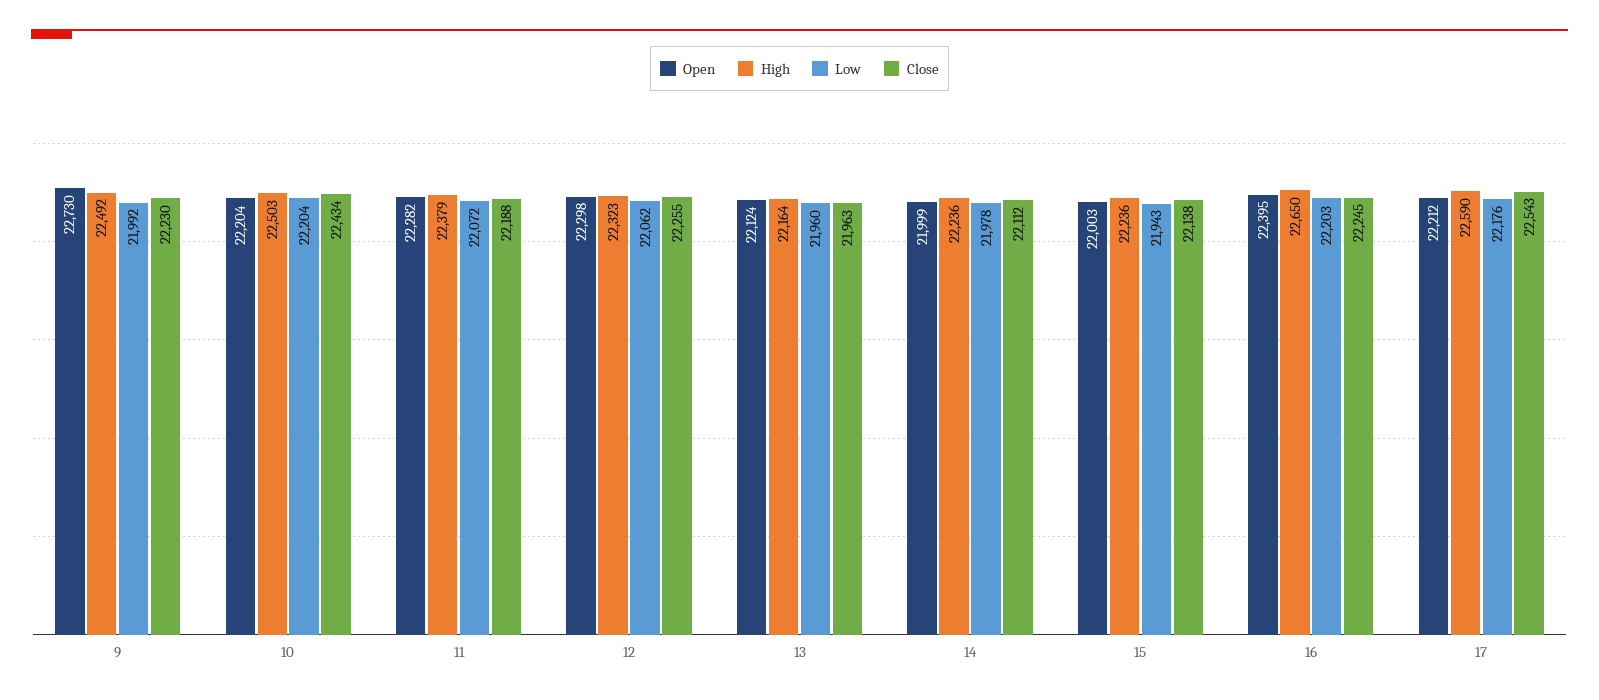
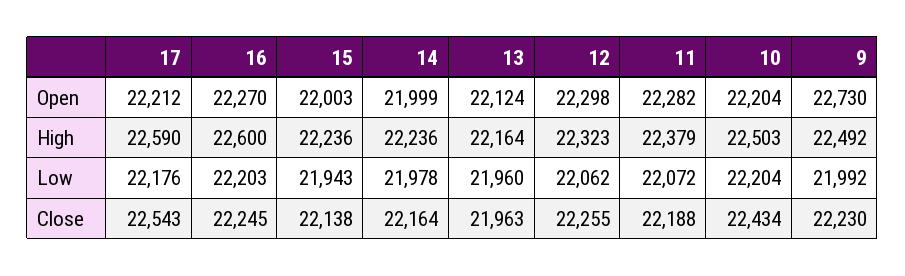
Close, 14: 22112 -> 22164
Open, 16: 22395 -> 22270
High, 16: 22650 -> 22600

